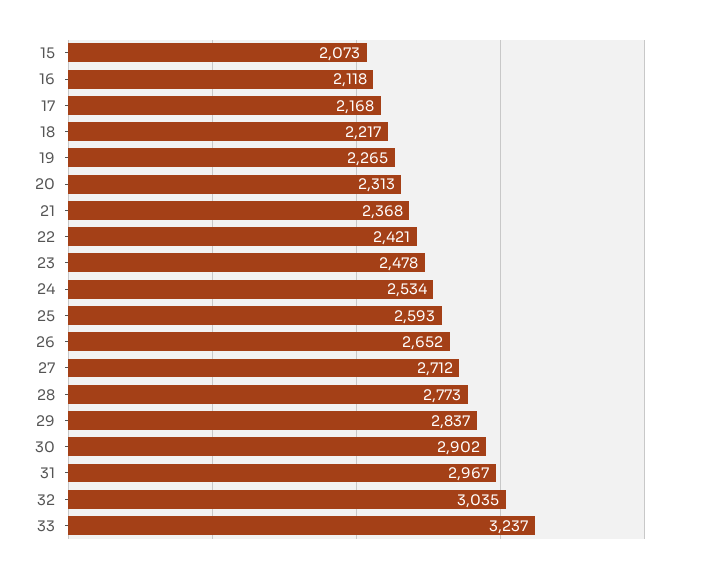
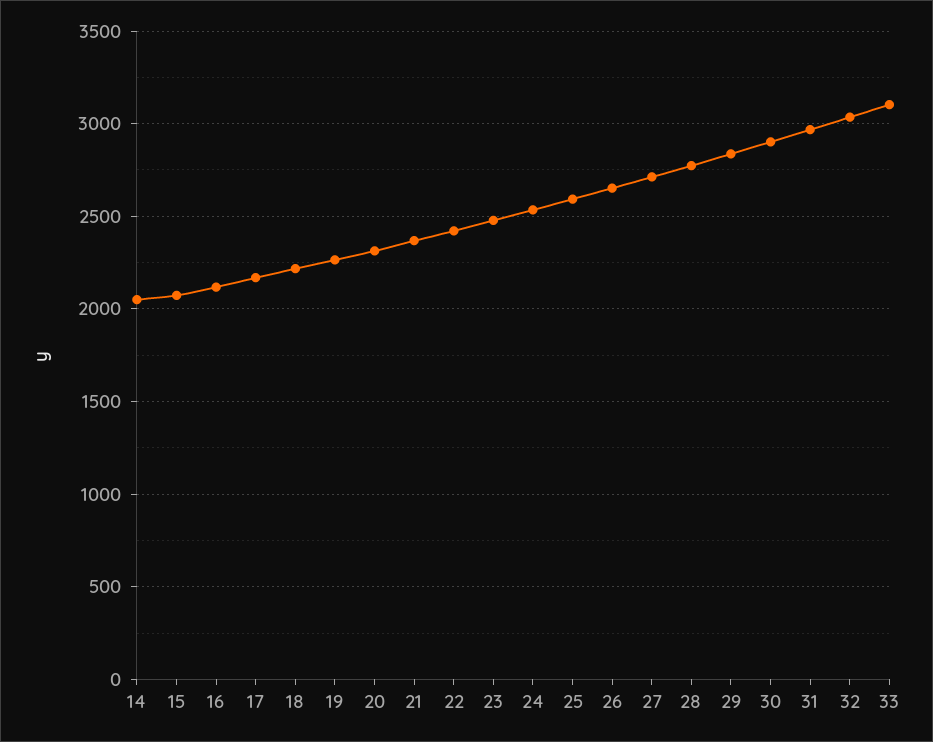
33: 3237 -> 3100
14: none -> 2050

